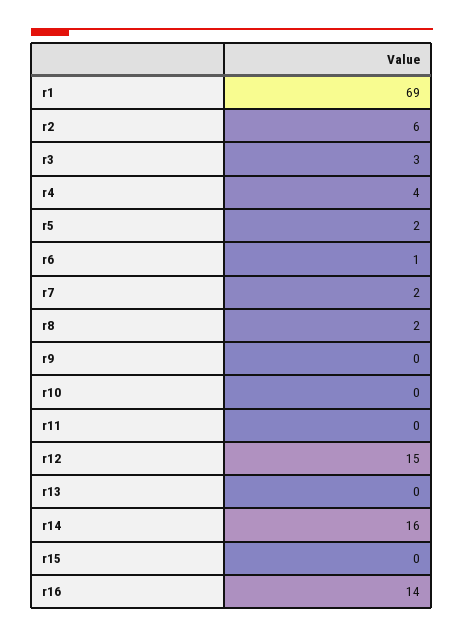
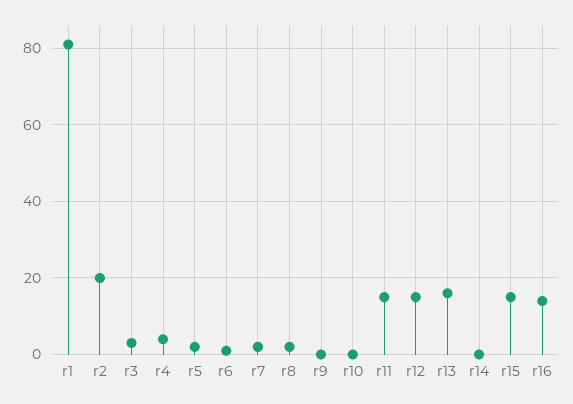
r1: 69 -> 80
r2: 6 -> 20
r11: 0 -> 15
r13: 0 -> 15
r14: 16 -> 0
r15: 0 -> 15

